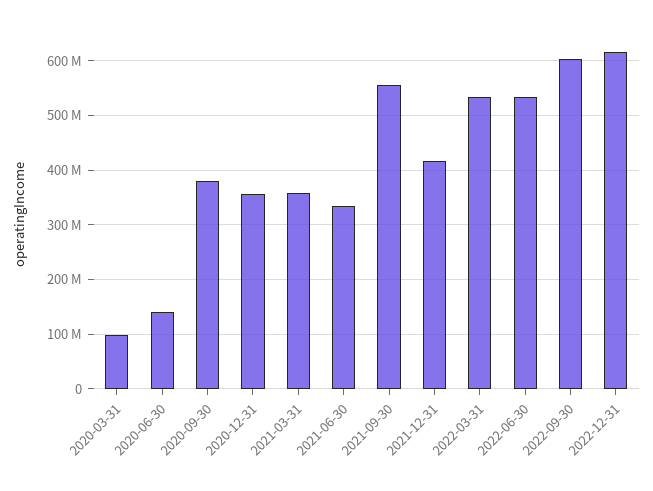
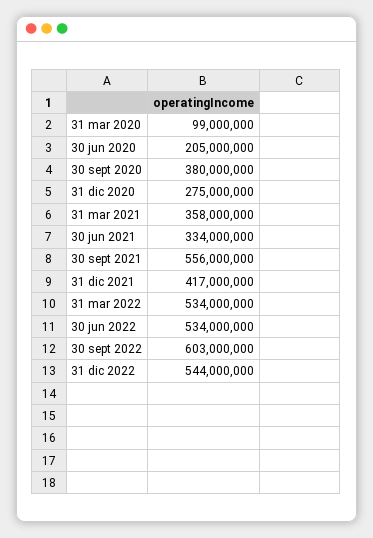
2020-06-30: 140000000 -> 205000000
2020-12-31: 360000000 -> 275000000
2022-12-31: 620000000 -> 544000000

